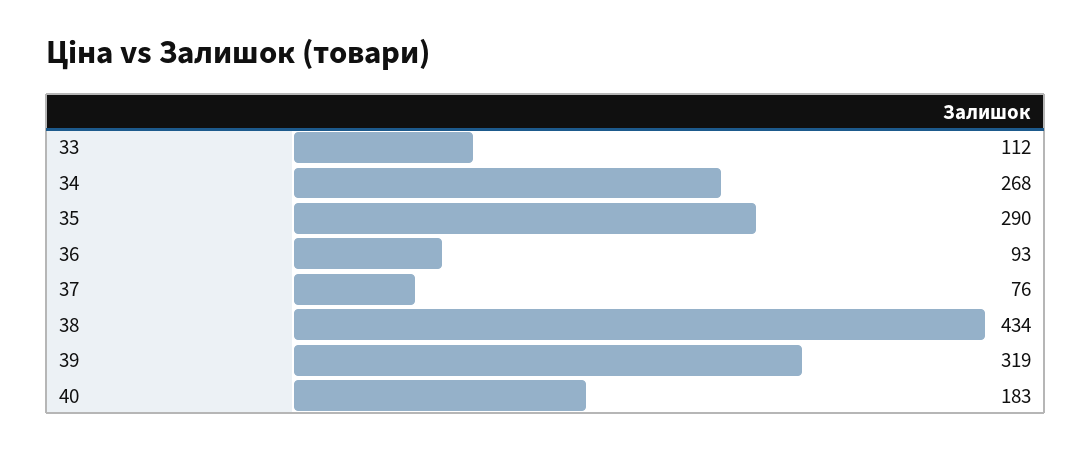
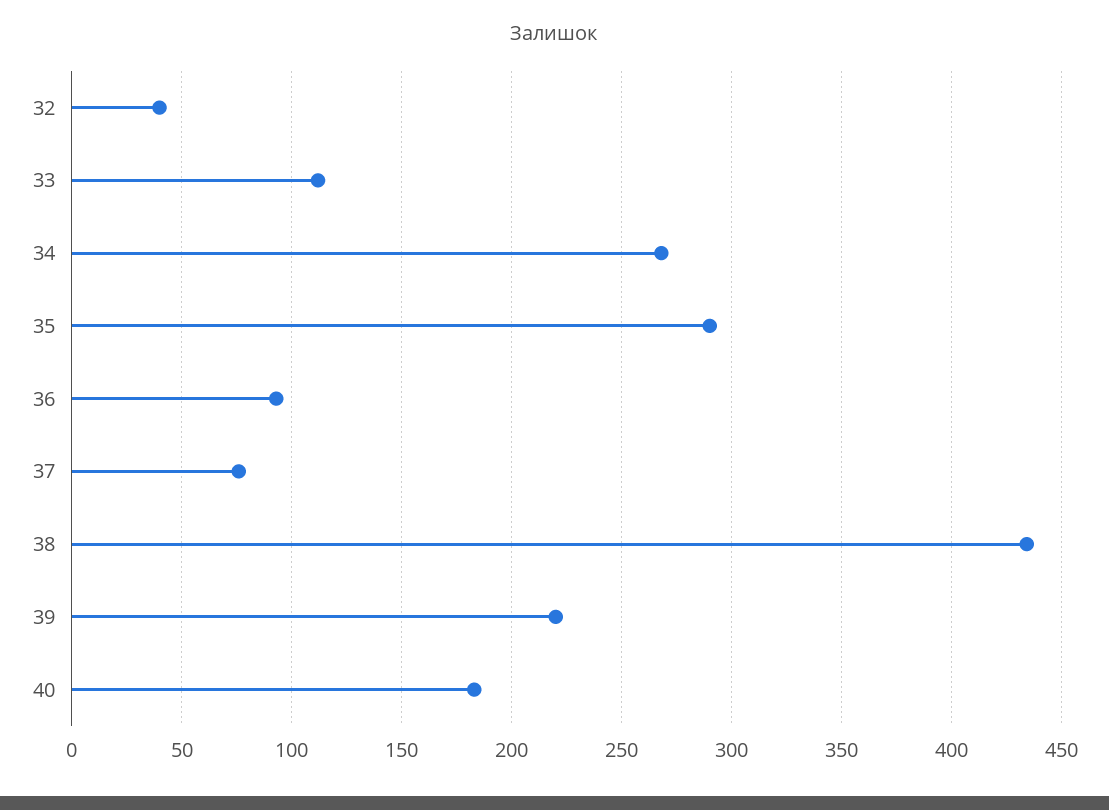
39: 319 -> 220
32: none -> 40

